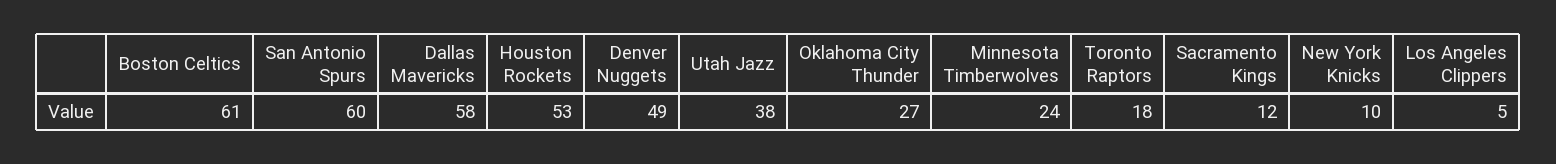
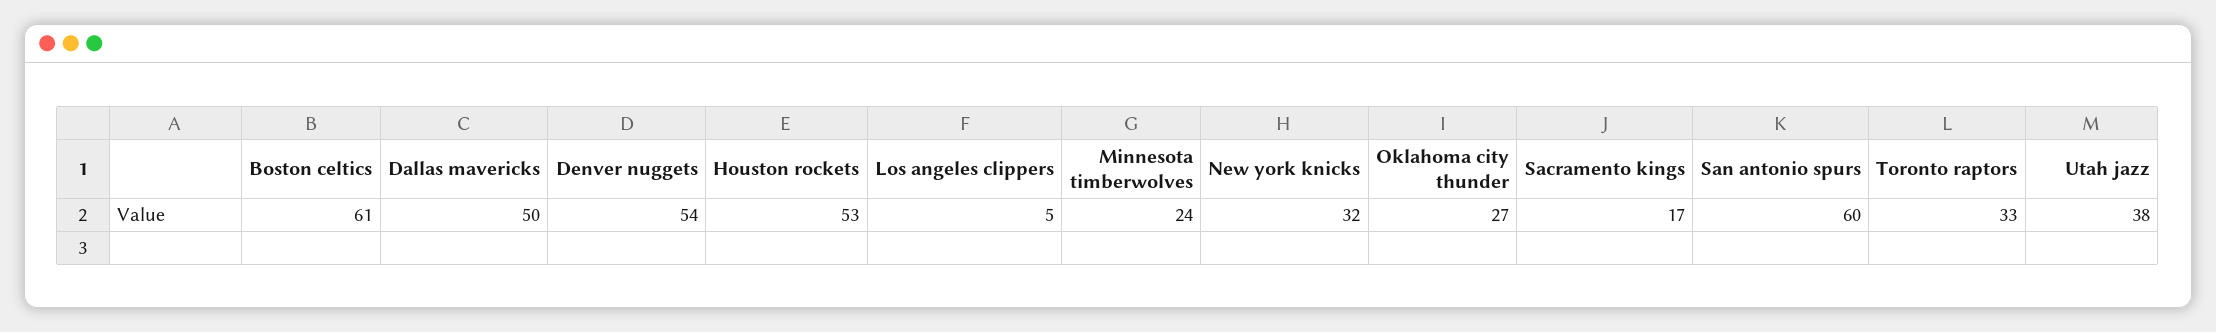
Dallas Mavericks: 58 -> 50
Denver Nuggets: 49 -> 54
Toronto Raptors: 18 -> 33
Sacramento Kings: 12 -> 17
New York Knicks: 10 -> 32

